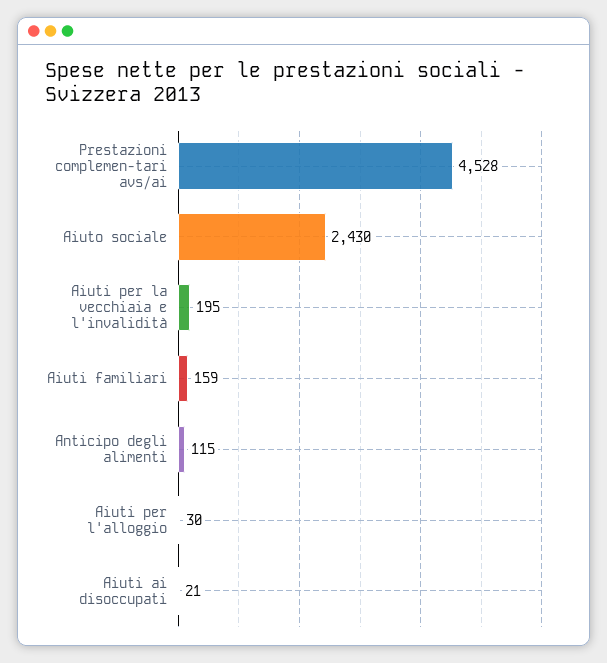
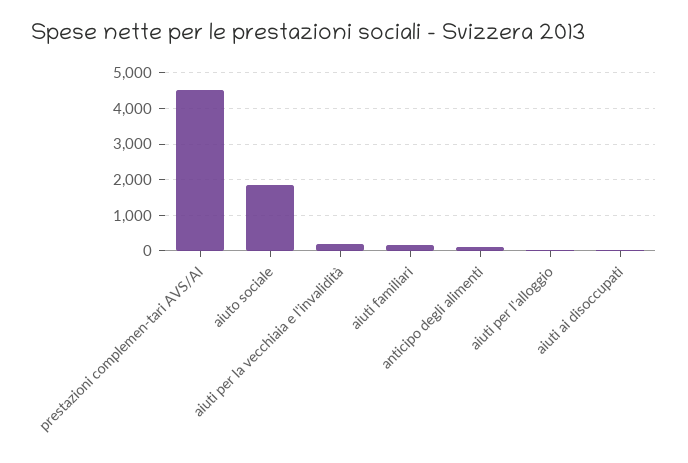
Aiuto sociale: 2430 -> 1800

